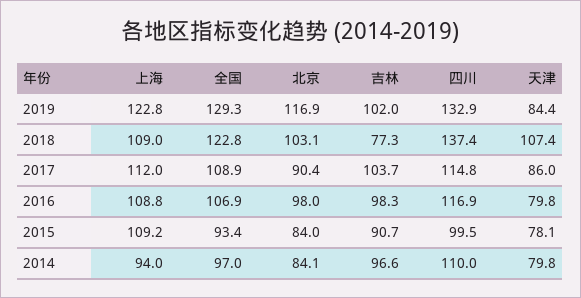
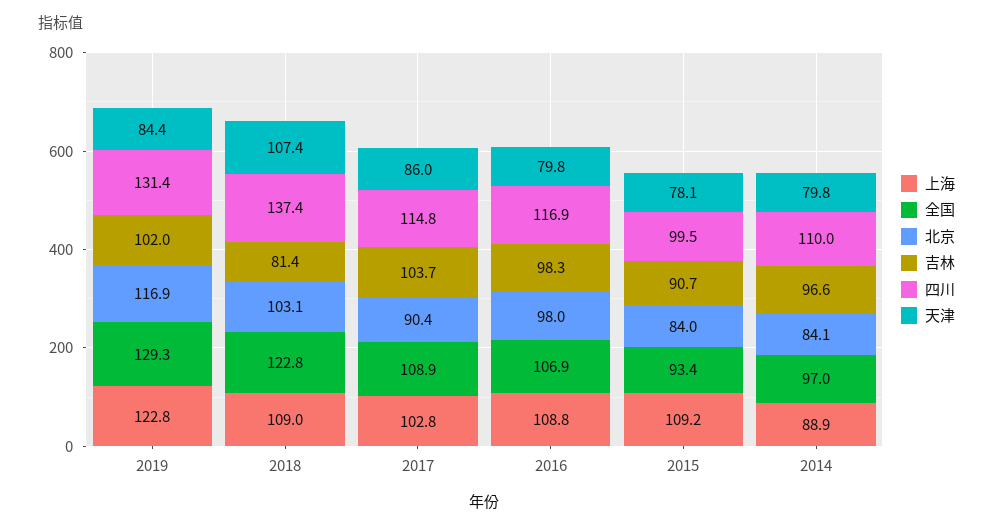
四川, 2019: 132.9 -> 131.4
吉林, 2018: 77.3 -> 81.4
上海, 2017: 112 -> 102.8
上海, 2014: 94 -> 88.9

